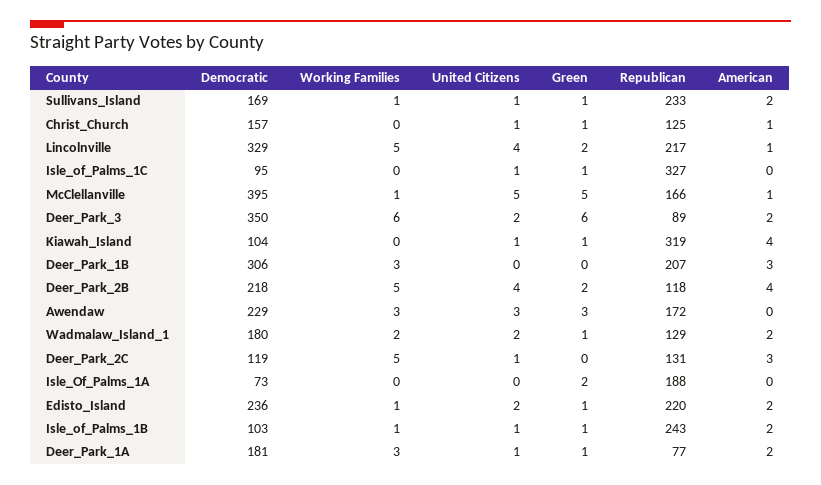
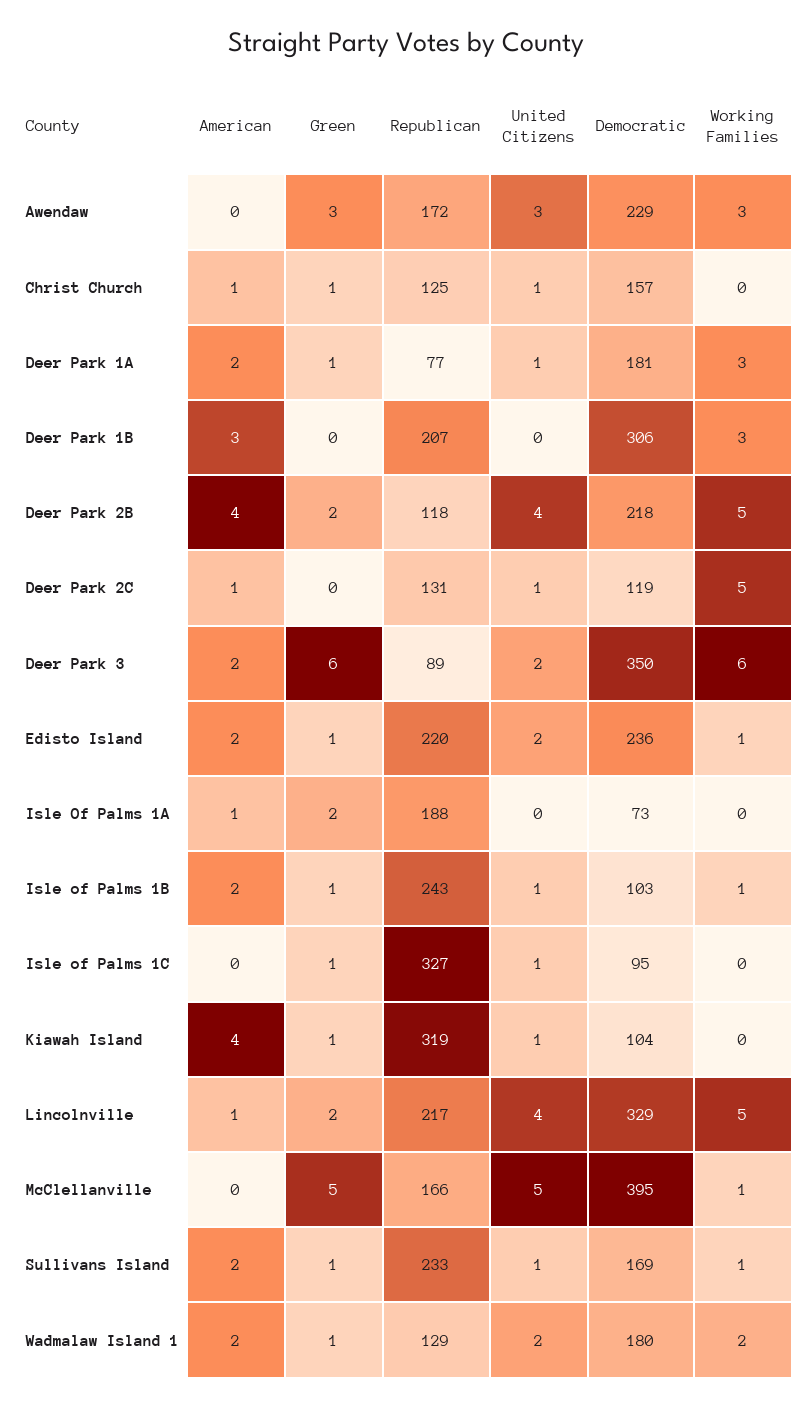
American, McClellanville: 1 -> 0
American, Deer_Park_2C: 3 -> 1
American, Isle_Of_Palms_1A: 0 -> 1

